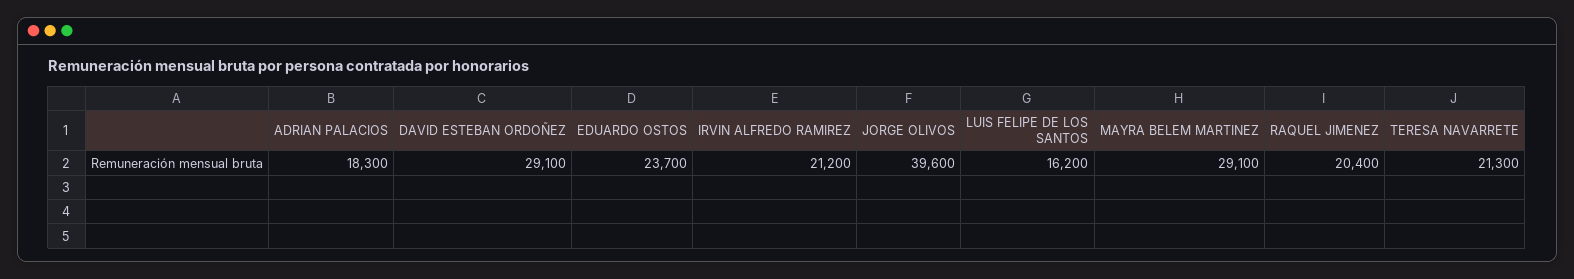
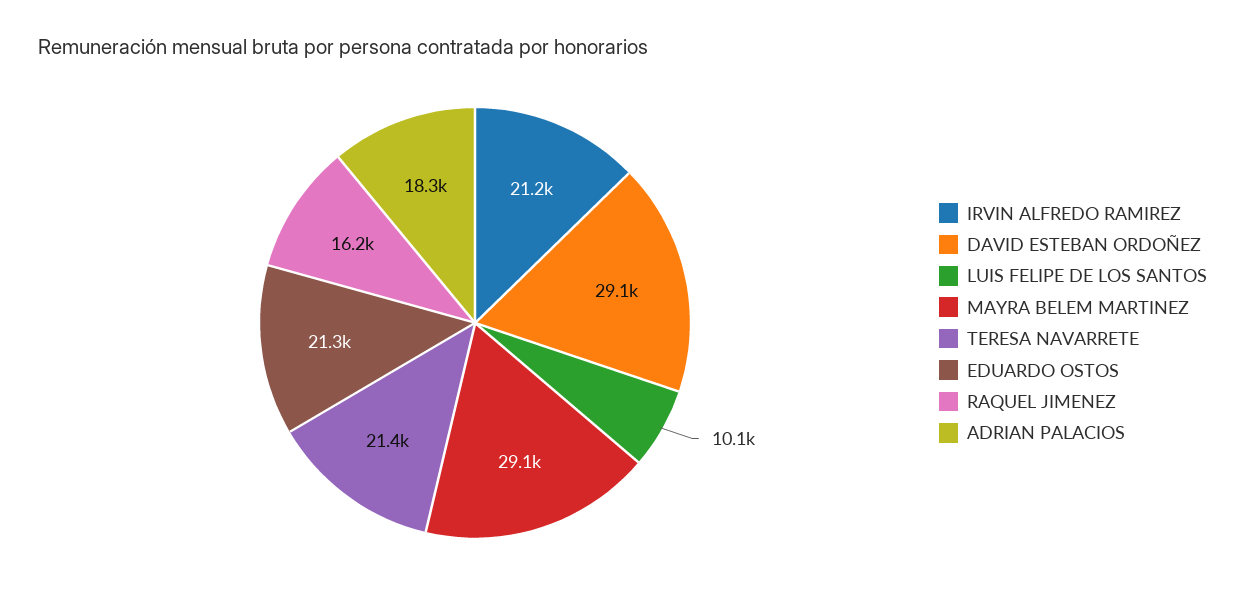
EDUARDO OSTOS: 23700 -> 21300
JORGE OLIVOS: 39600 -> none
LUIS FELIPE DE LOS SANTOS: 16200 -> 10100
RAQUEL JIMENEZ: 20400 -> 16200
TERESA NAVARRETE: 21300 -> 21400

